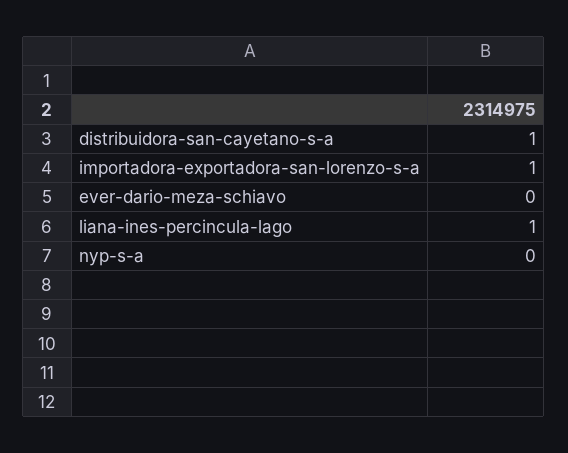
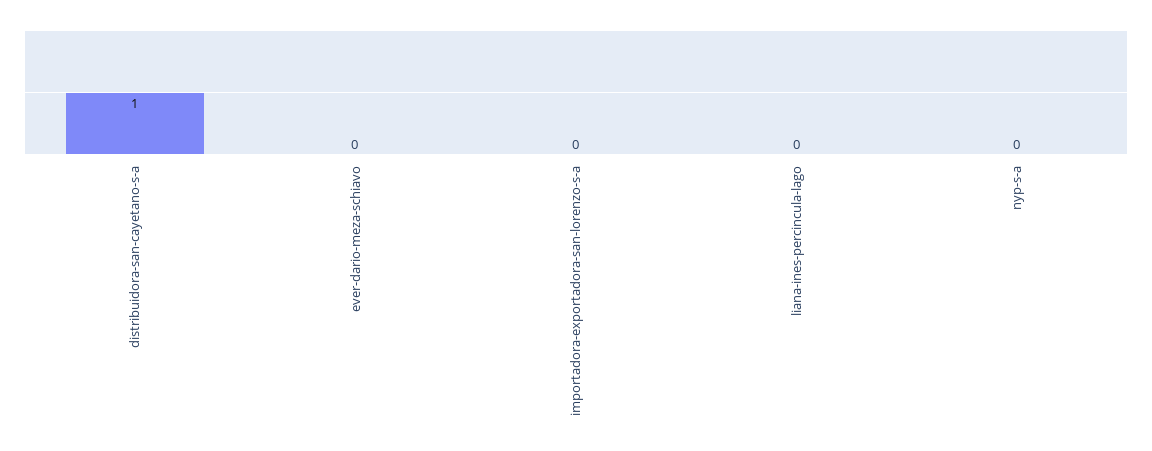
importadora-exportadora-san-lorenzo-s-a: 1 -> 0
liana-ines-percincula-lago: 1 -> 0

